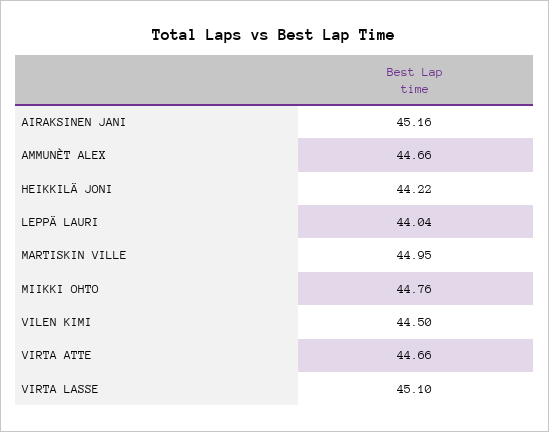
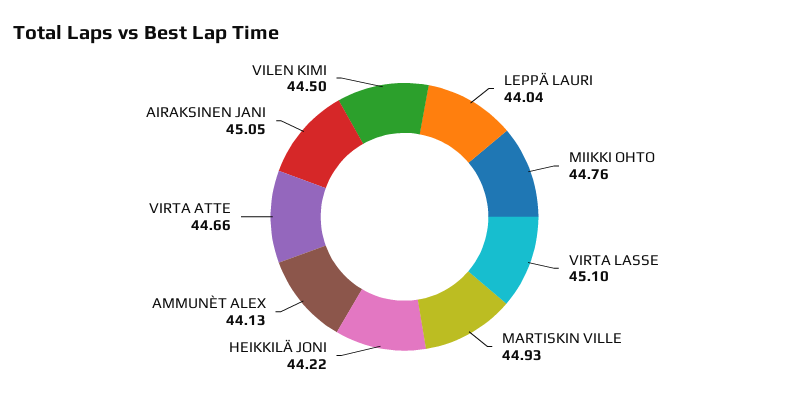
AIRAKSINEN JANI: 45.16 -> 45.05
AMMUNÈT ALEX: 44.66 -> 44.13
MARTISKIN VILLE: 44.95 -> 44.93

